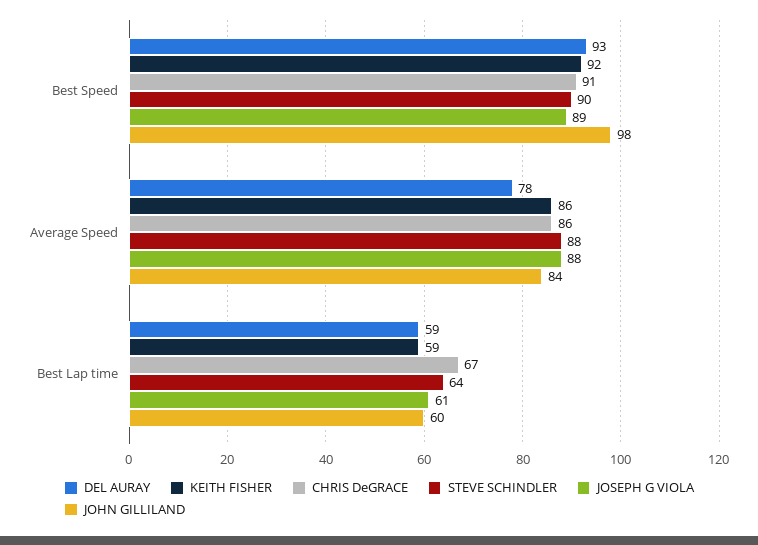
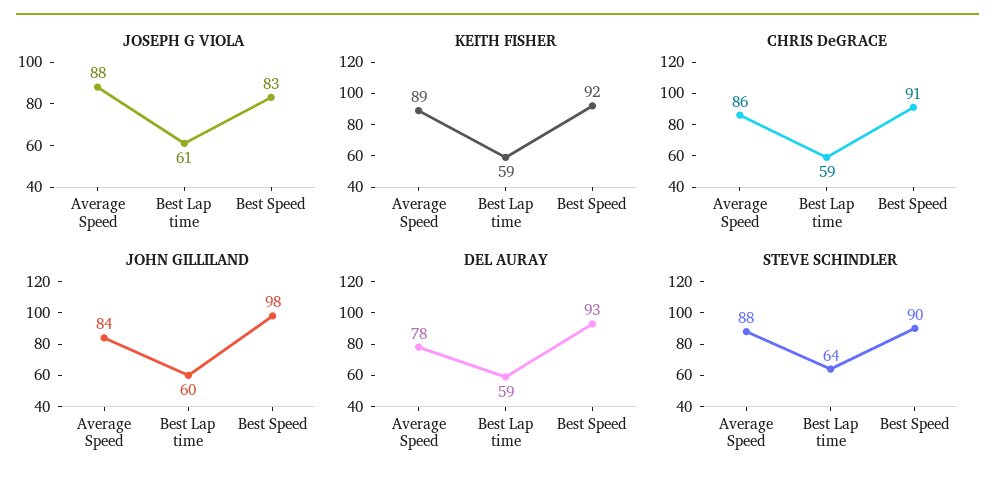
JOSEPH G VIOLA, Best Speed: 89 -> 83
KEITH FISHER, Average Speed: 86 -> 89
CHRIS DeGRACE, Best Lap time: 67 -> 59

